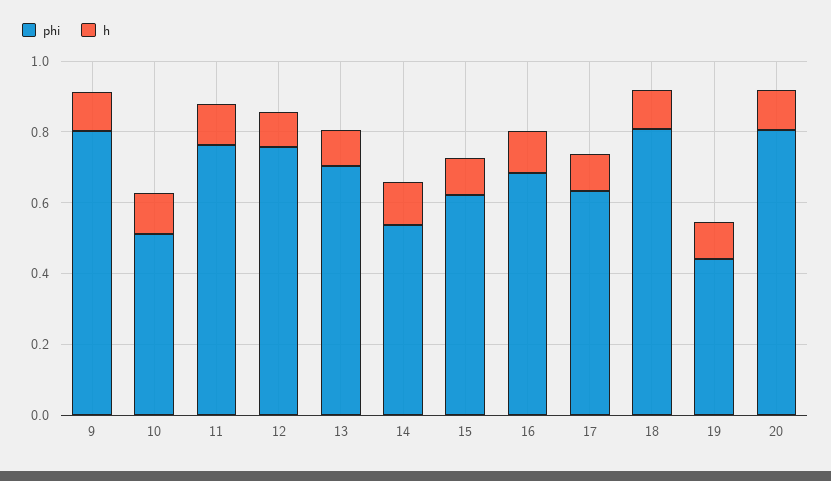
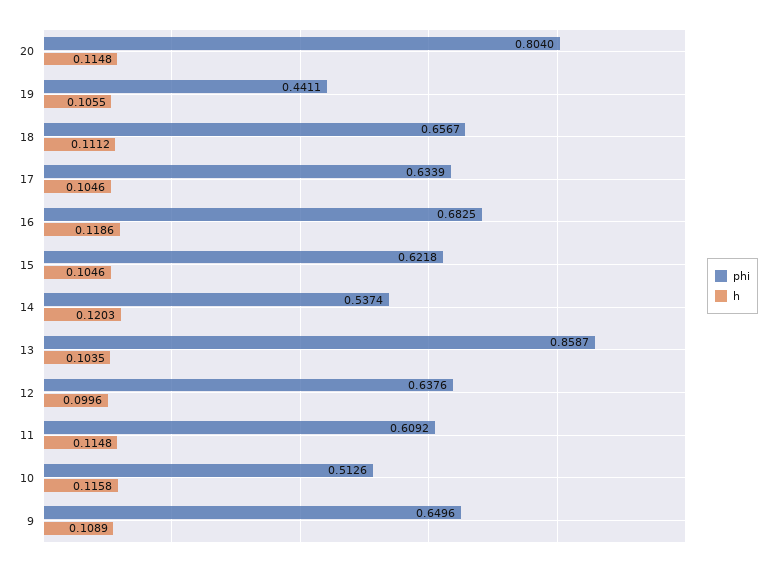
phi, 9: 0.8 -> 0.6496
phi, 11: 0.75 -> 0.6092
phi, 12: 0.75 -> 0.6376
phi, 13: 0.7 -> 0.8587
phi, 18: 0.8 -> 0.6567

